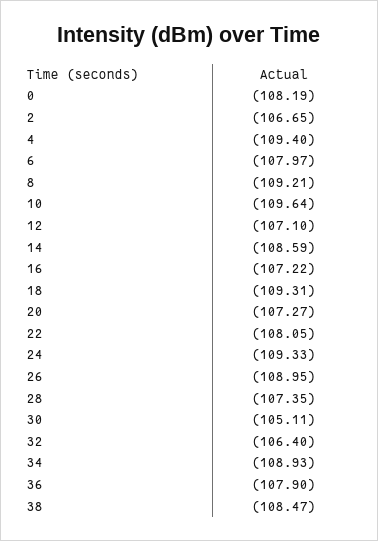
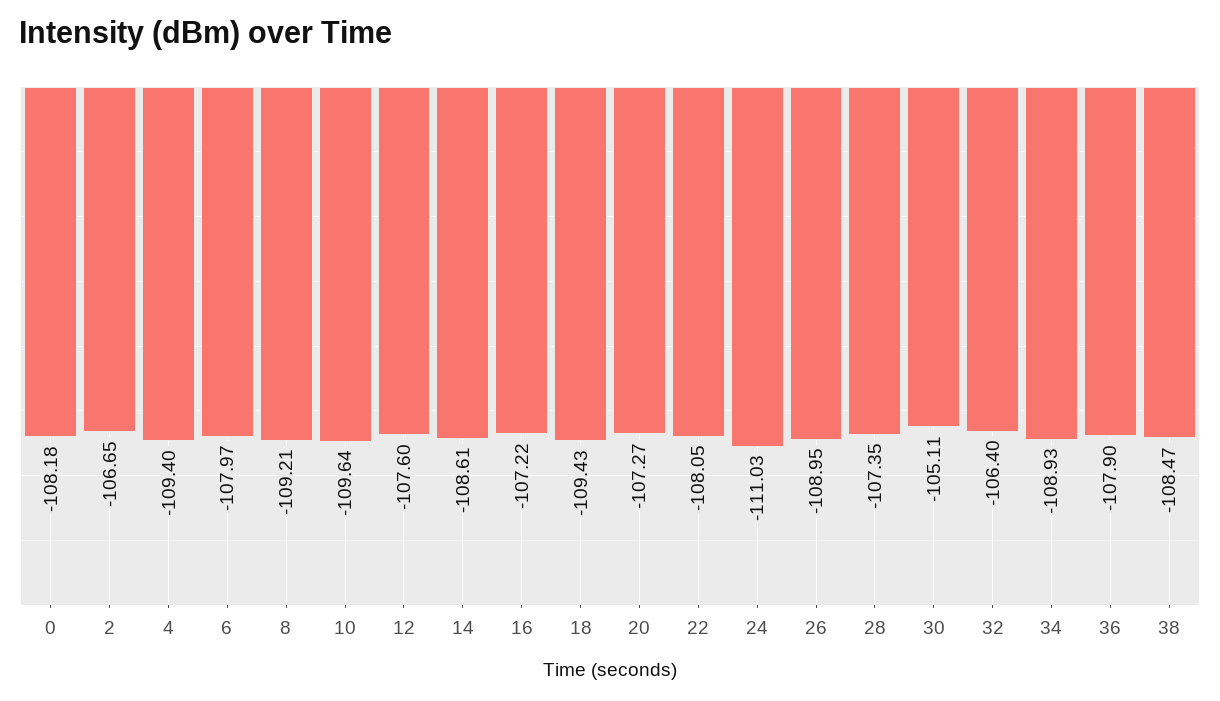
0: -108.19 -> -108.18
12: -107.1 -> -107.6
14: -108.59 -> -108.61
18: -109.31 -> -109.43
24: -109.33 -> -111.03

